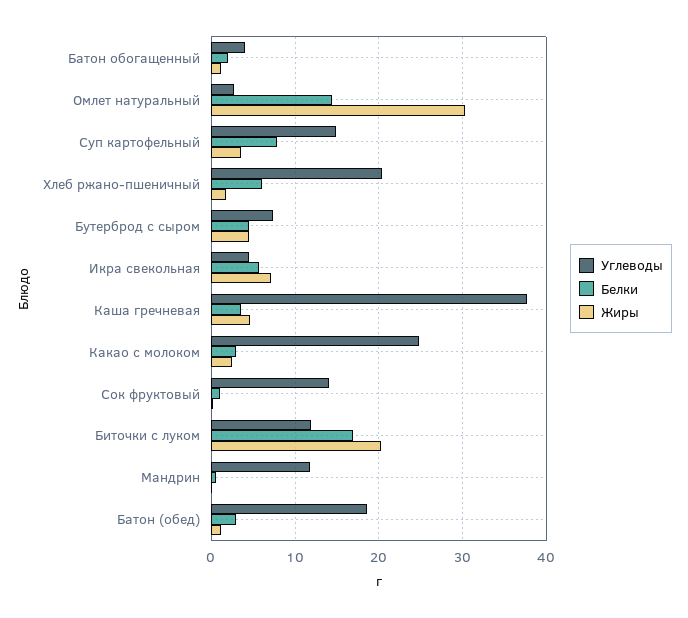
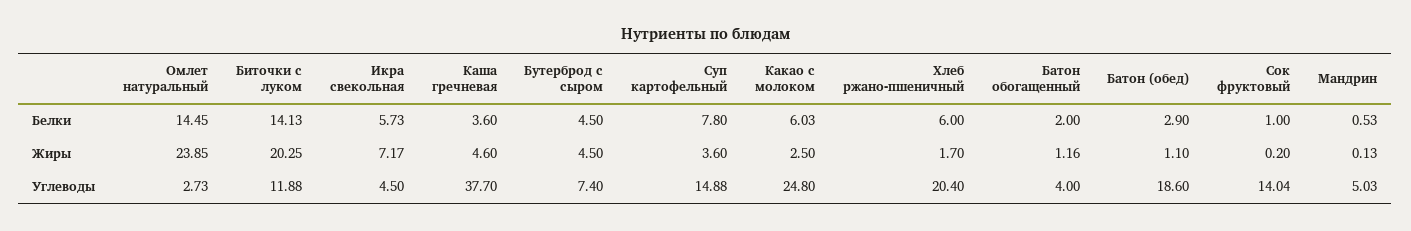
Жиры, Омлет натуральный: 30 -> 23.85
Белки, Какао с молоком: 3 -> 6.03
Белки, Биточки с луком: 17 -> 14.13
Углеводы, Мандрин: 12 -> 5.03

